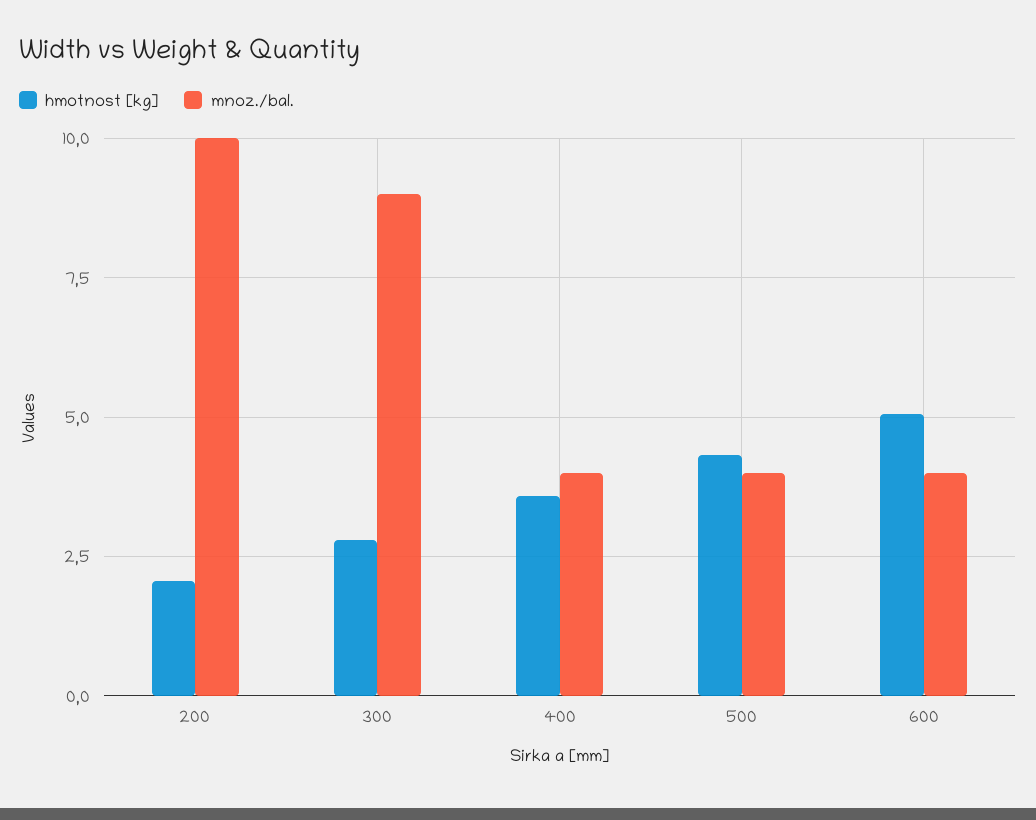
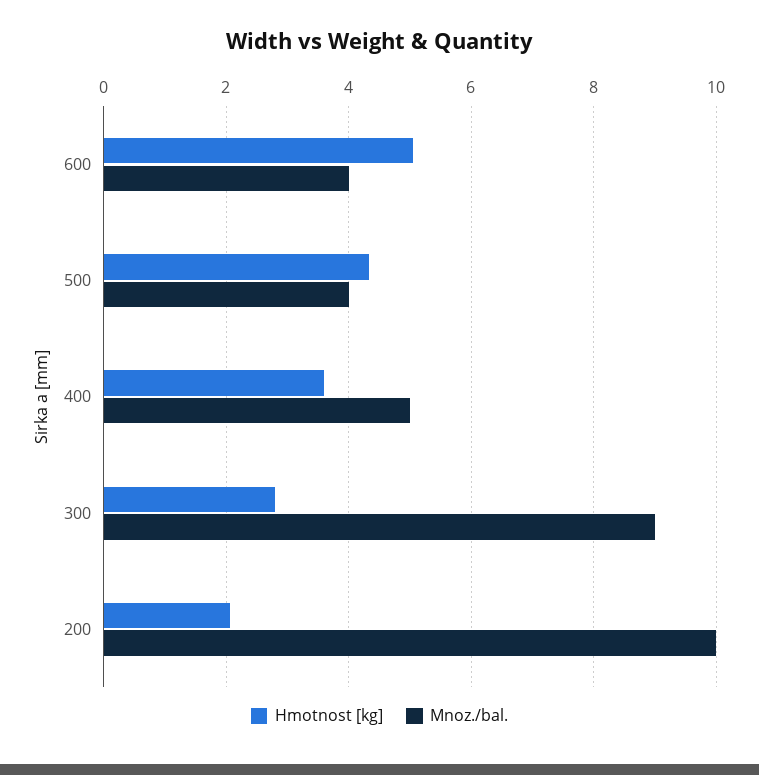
mnoz./bal., 400: 4 -> 5

